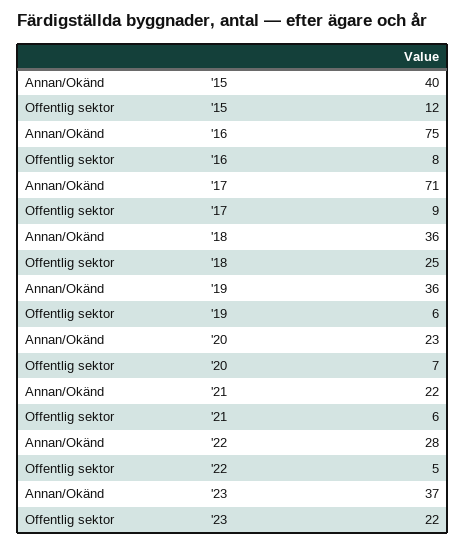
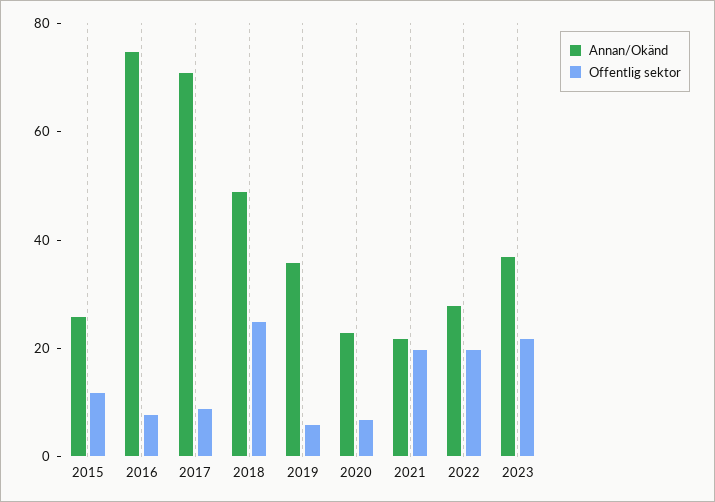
Annan/Okänd, '15: 40 -> 25
Annan/Okänd, '18: 36 -> 50
Offentlig sektor, '21: 6 -> 20
Offentlig sektor, '22: 5 -> 20

